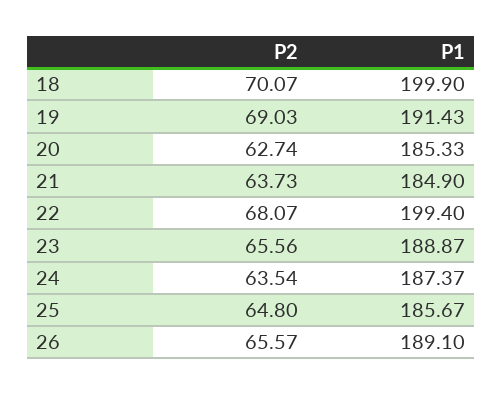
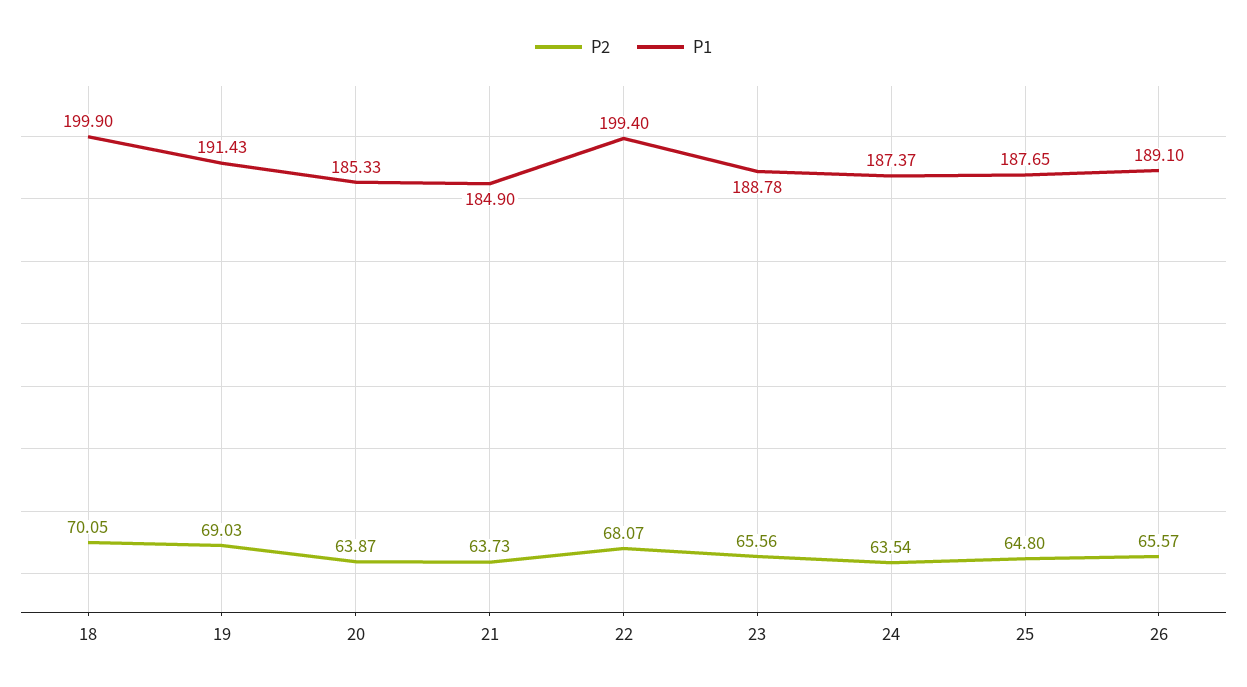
P2, 18: 70.07 -> 70.05
P2, 20: 62.74 -> 63.87
P1, 23: 188.87 -> 188.78
P1, 25: 185.67 -> 187.65

